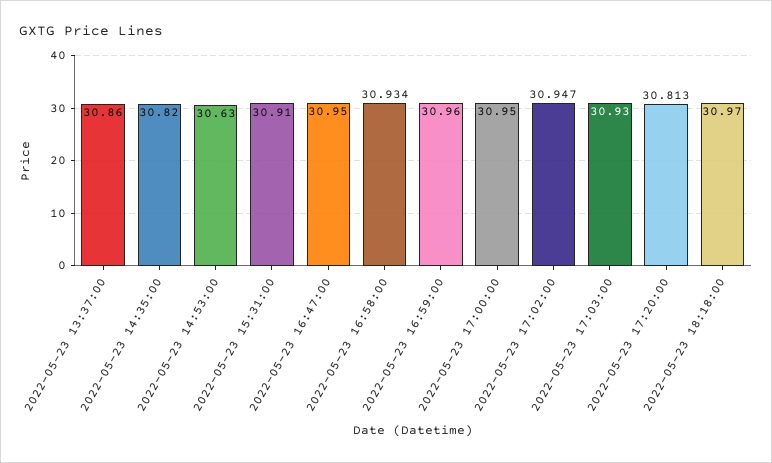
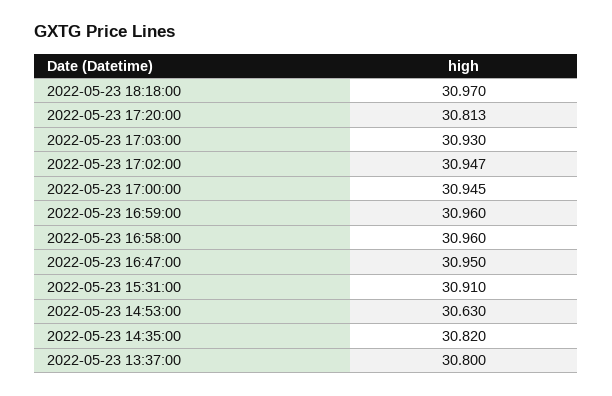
2022-05-23 13:37:00: 30.86 -> 30.8
2022-05-23 16:58:00: 30.934 -> 30.96
2022-05-23 17:00:00: 30.95 -> 30.945

